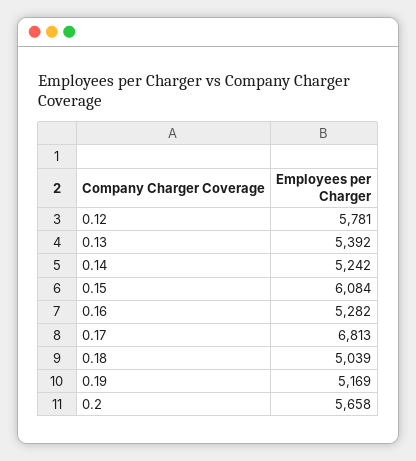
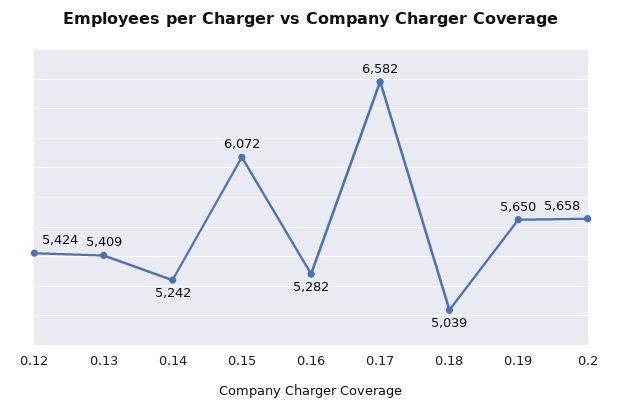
0.12: 5781 -> 5424
0.13: 5392 -> 5409
0.15: 6084 -> 6072
0.17: 6813 -> 6582
0.19: 5169 -> 5650

